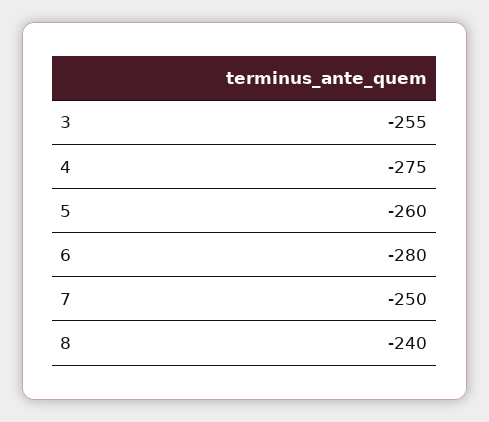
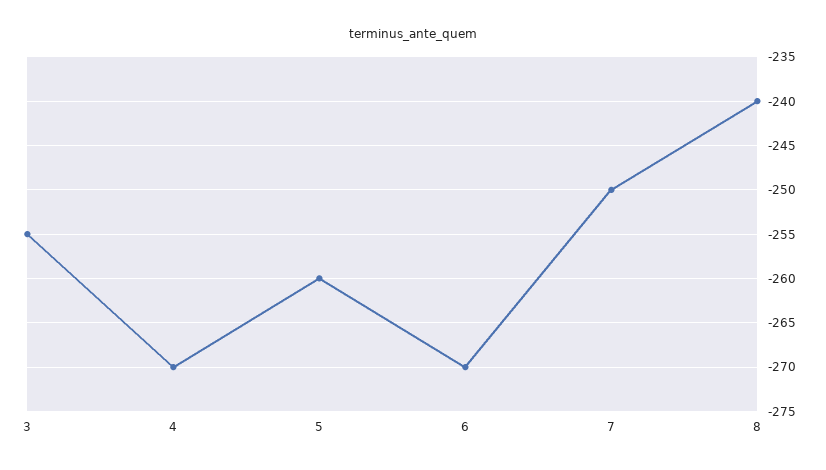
4: -275 -> -270
6: -280 -> -270

